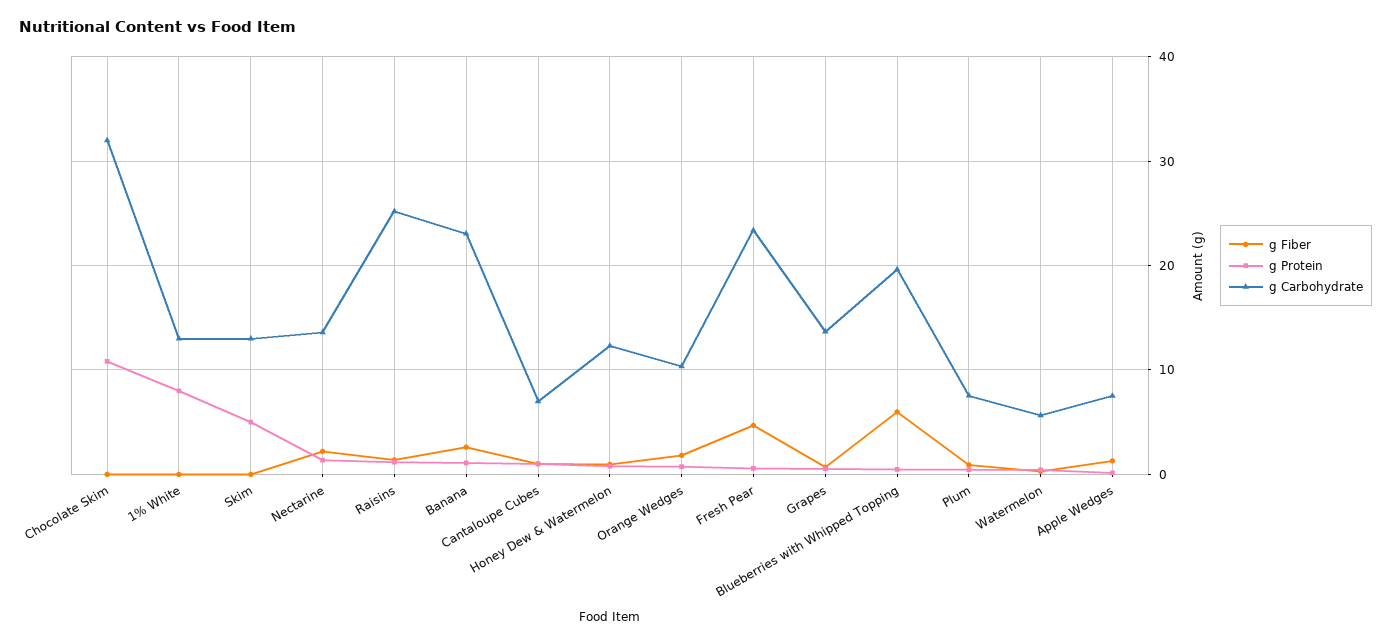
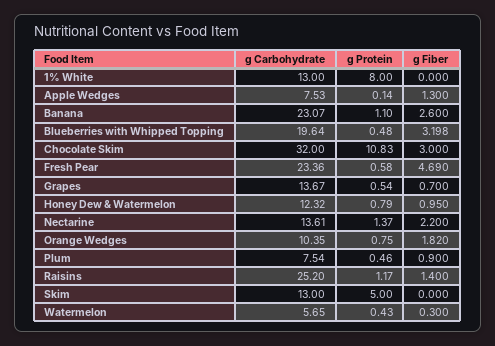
g Fiber, Chocolate Skim: 0 -> 3
g Fiber, Cantaloupe Cubes: 1 -> none
g Protein, Cantaloupe Cubes: 1 -> none
g Carbohydrate, Cantaloupe Cubes: 7 -> none
g Fiber, Blueberries with Whipped Topping: 6 -> 3.198

